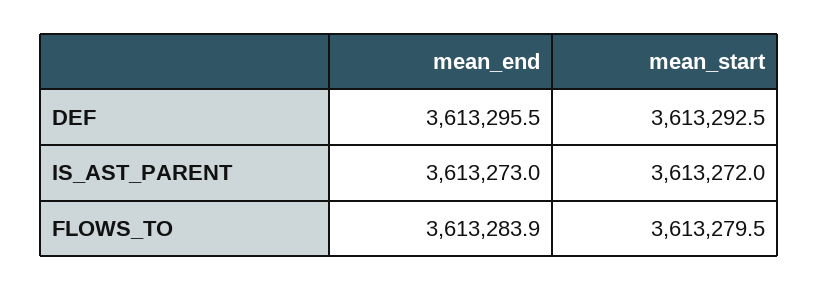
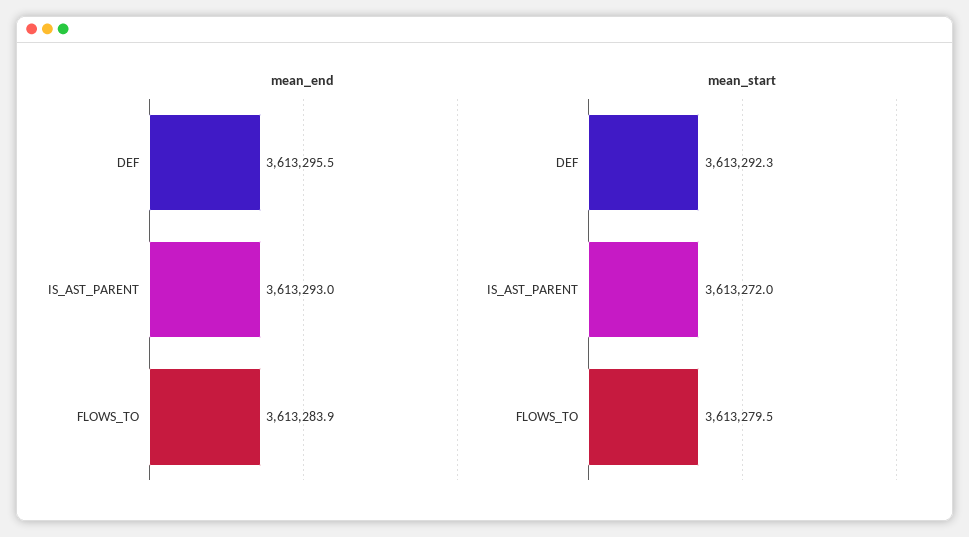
mean_start, DEF: 3613292.5 -> 3613292.3
mean_end, IS_AST_PARENT: 3613273 -> 3613293

